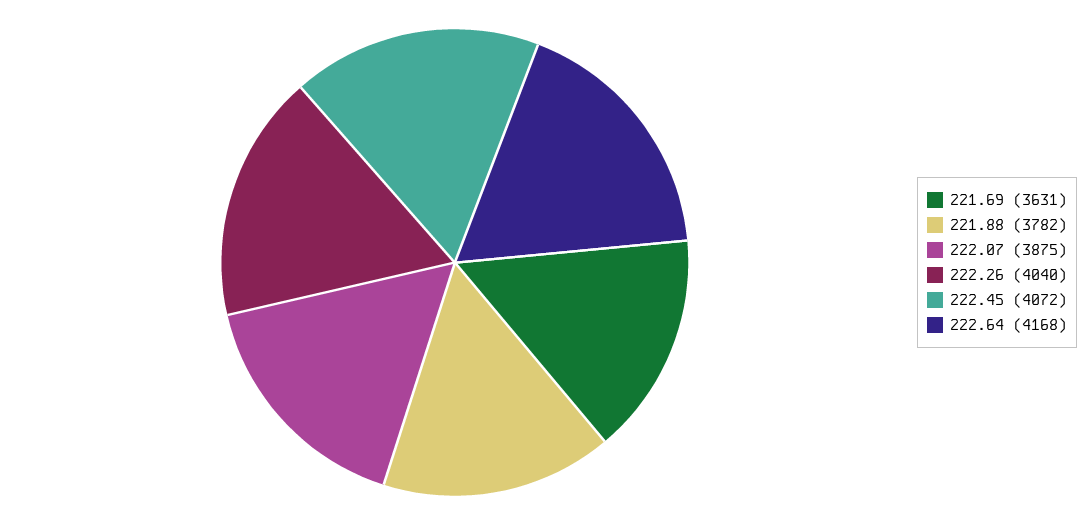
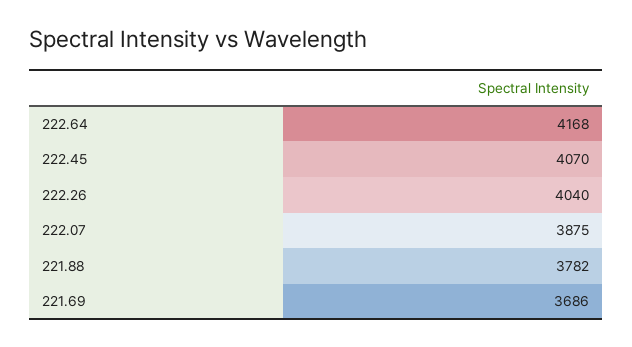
221.69: 3631 -> 3686
222.45: 4072 -> 4070

